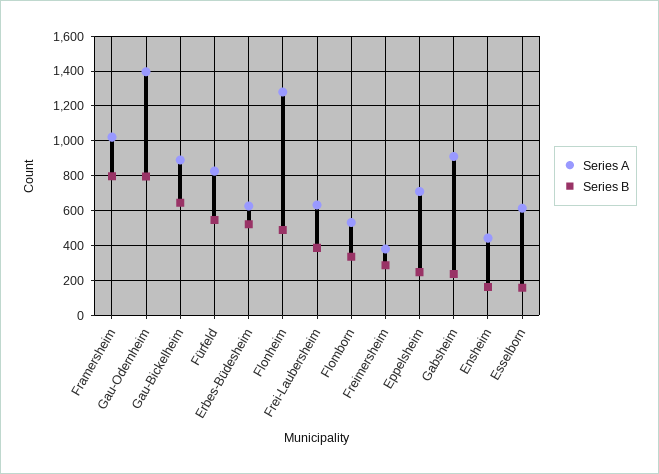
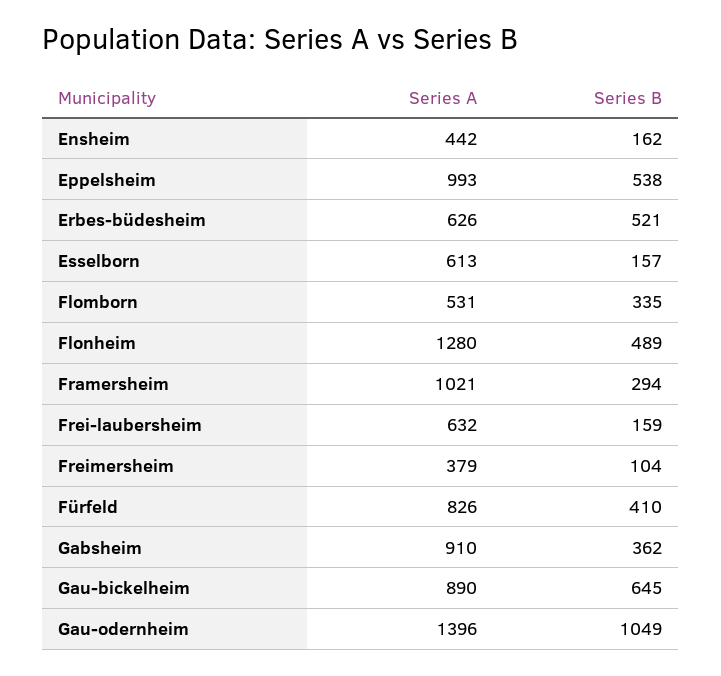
Series B, Framersheim: 800 -> 294
Series B, Gau-Odernheim: 800 -> 1049
Series B, Fürfeld: 550 -> 410
Series B, Frei-Laubersheim: 400 -> 159
Series B, Freimersheim: 300 -> 104
Series A, Eppelsheim: 700 -> 993
Series B, Eppelsheim: 250 -> 538
Series B, Gabsheim: 250 -> 362

